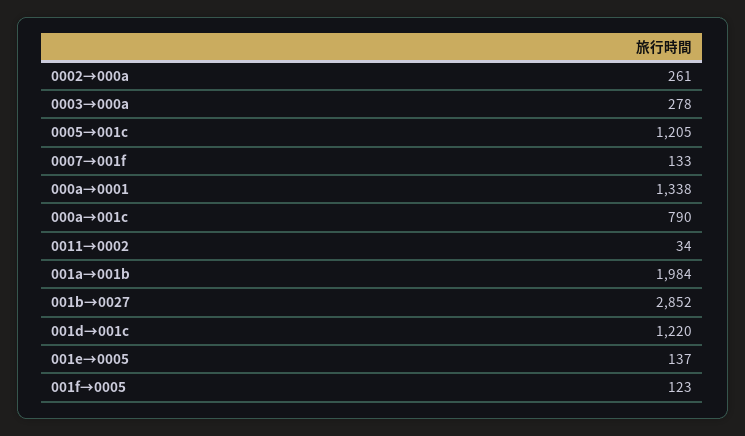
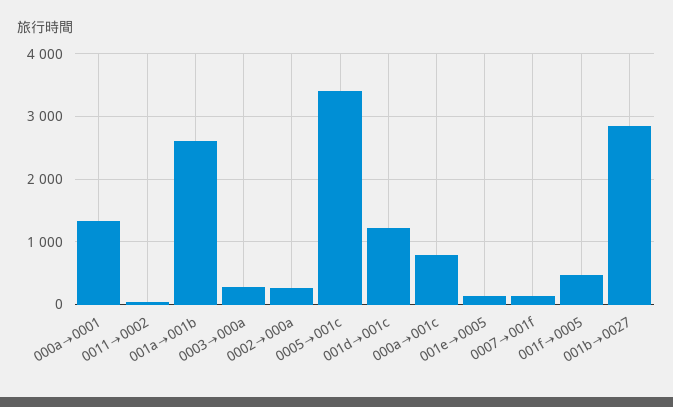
0005→001c: 1205 -> 3400
001a→001b: 1984 -> 2600
001f→0005: 123 -> 500

